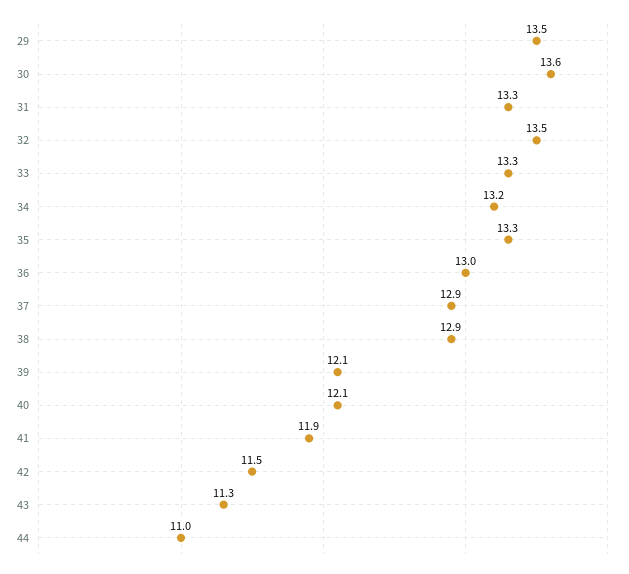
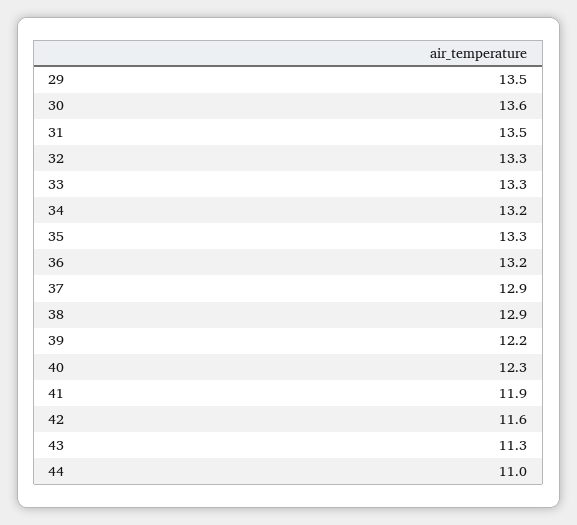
31: 13.3 -> 13.5
32: 13.5 -> 13.3
36: 13 -> 13.2
39: 12.1 -> 12.2
40: 12.1 -> 12.3
42: 11.5 -> 11.6

